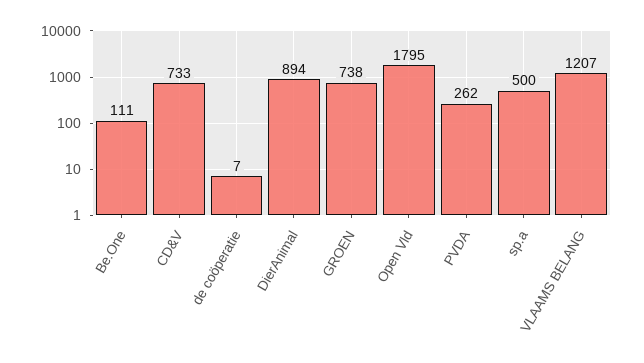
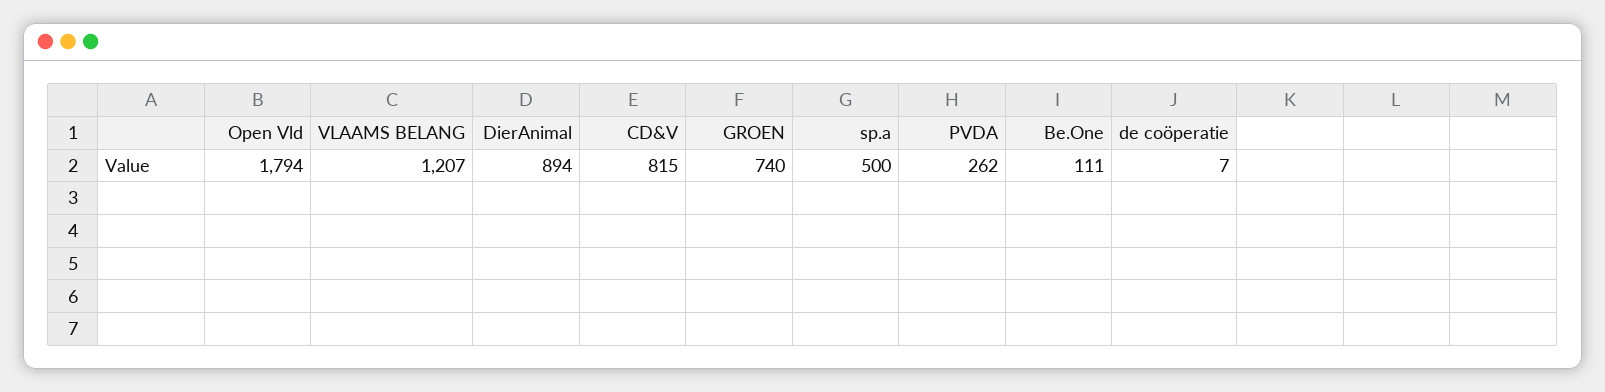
CD&V: 733 -> 815
GROEN: 738 -> 740
Open Vld: 1795 -> 1794

